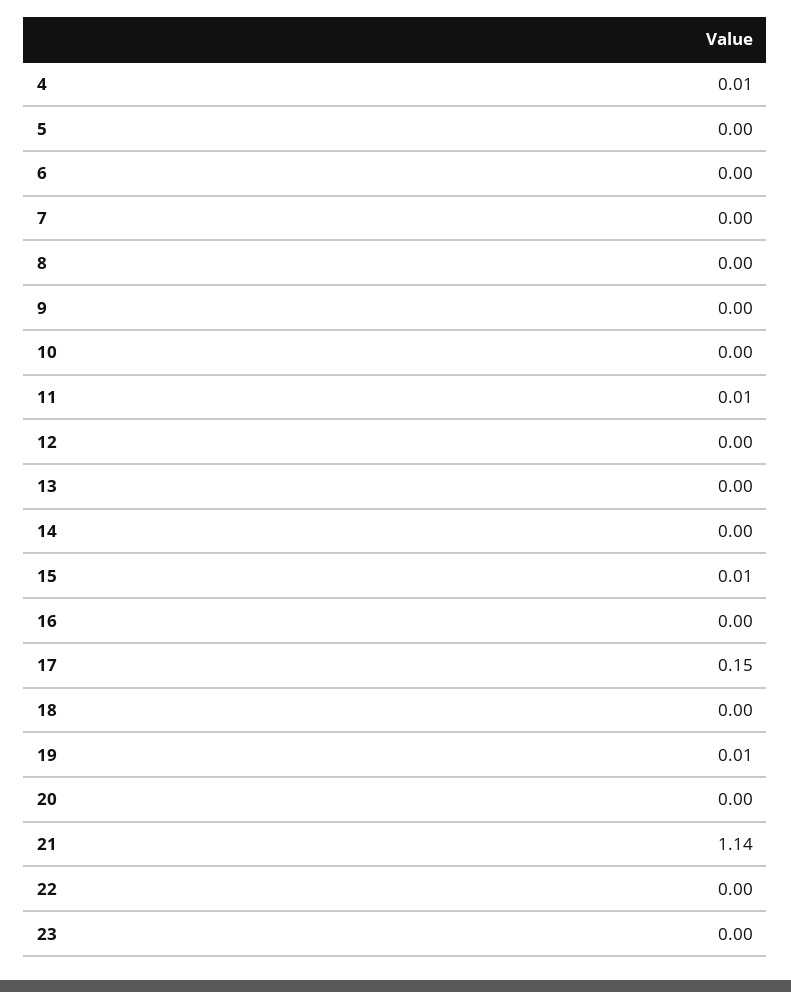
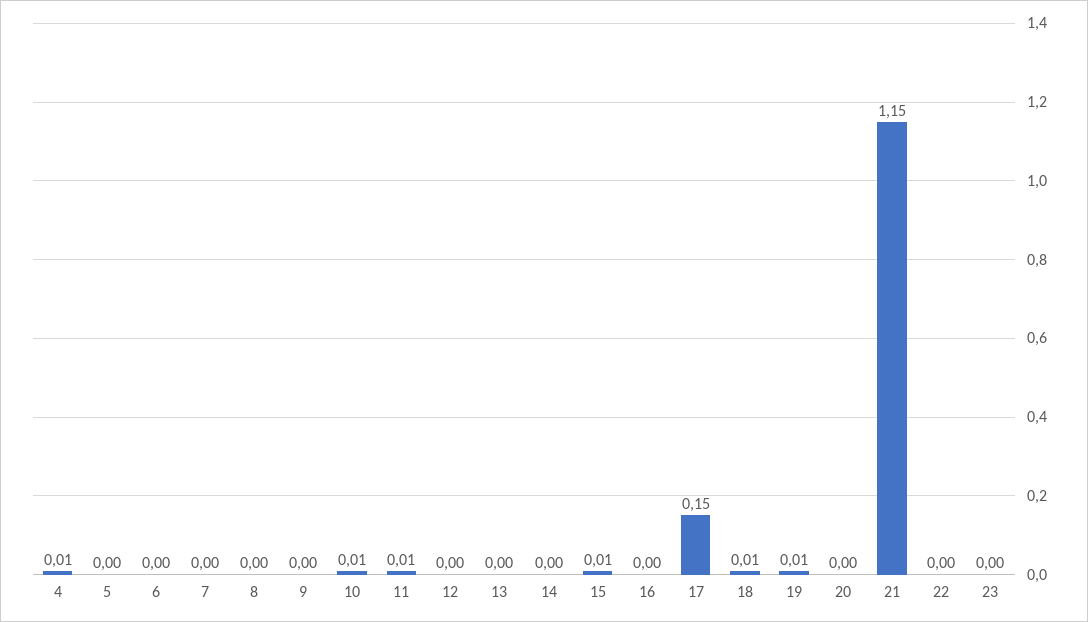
10: 0 -> 0.01
18: 0 -> 0.01
21: 1.14 -> 1.15

